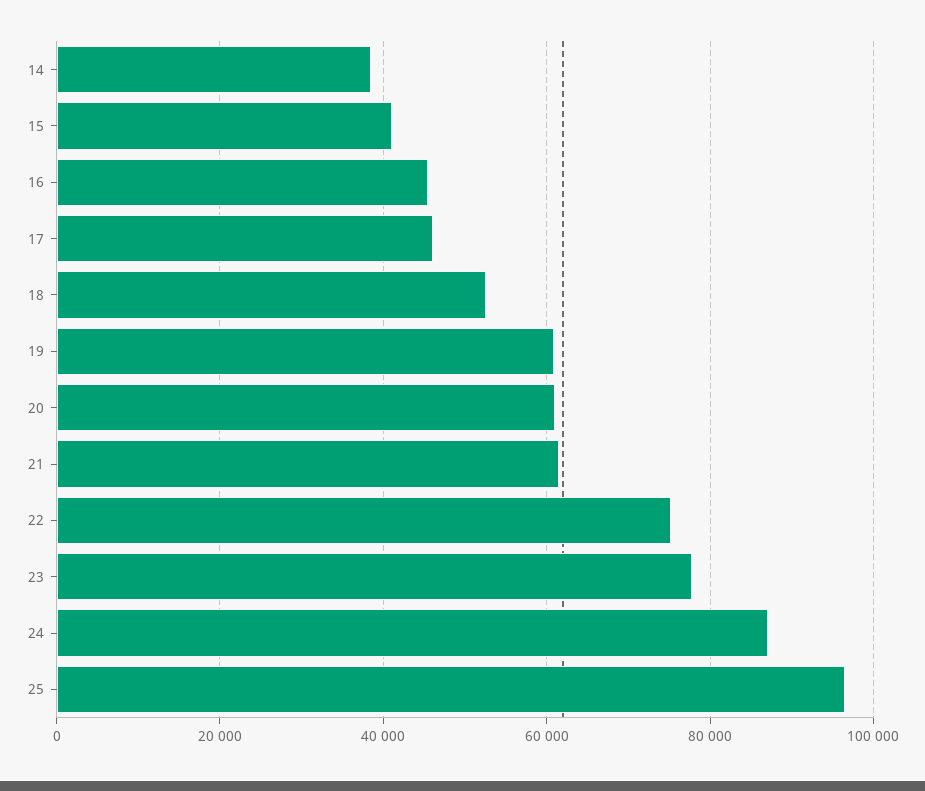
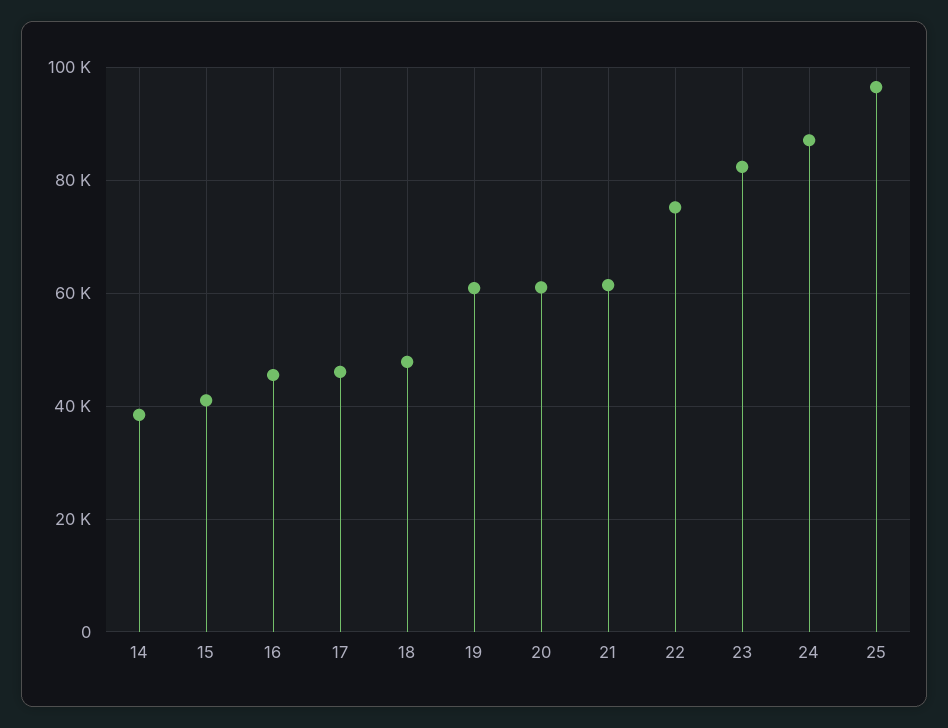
18: 52000 -> 48000
23: 78000 -> 82000

